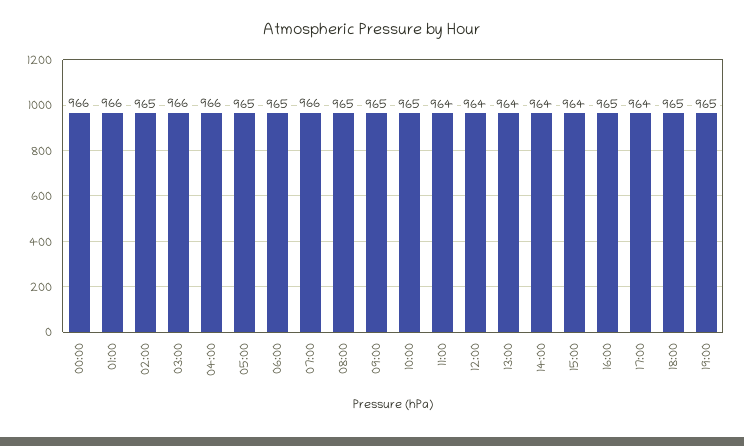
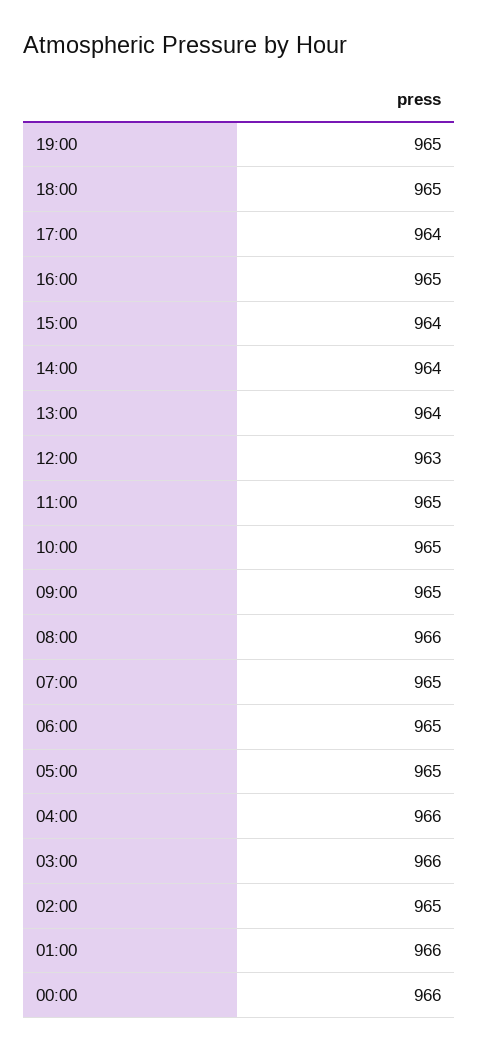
07:00: 966 -> 965
08:00: 965 -> 966
11:00: 964 -> 965
12:00: 964 -> 963

